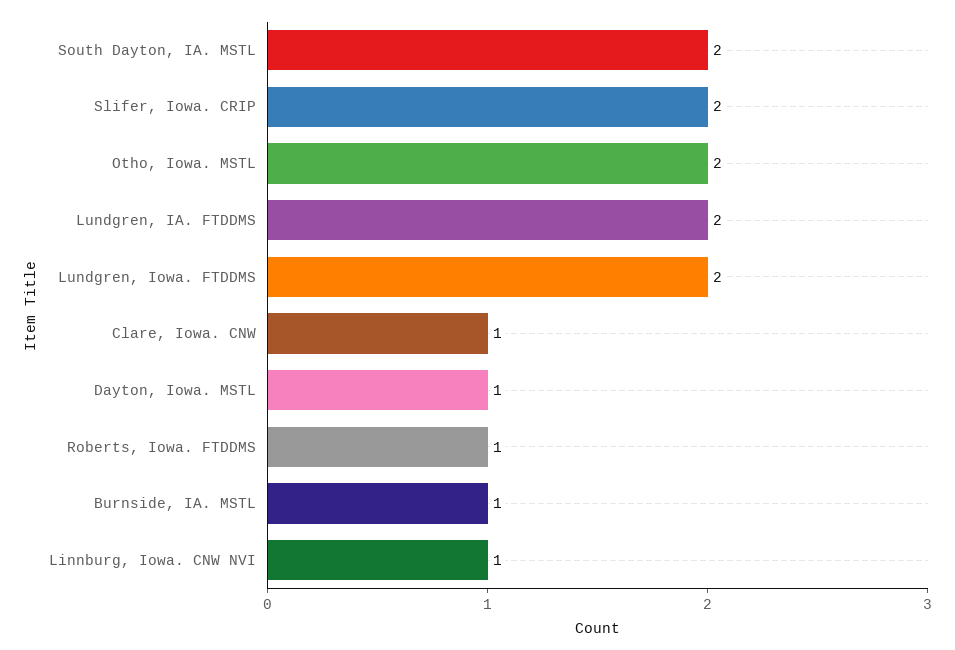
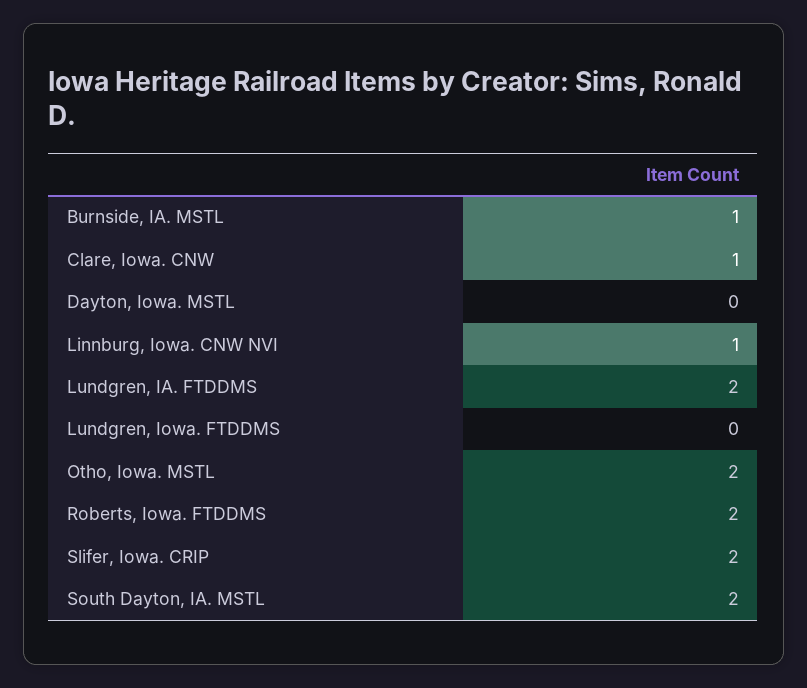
Lundgren, Iowa. FTDDMS: 2 -> 0
Dayton, Iowa. MSTL: 1 -> 0
Roberts, Iowa. FTDDMS: 1 -> 2

